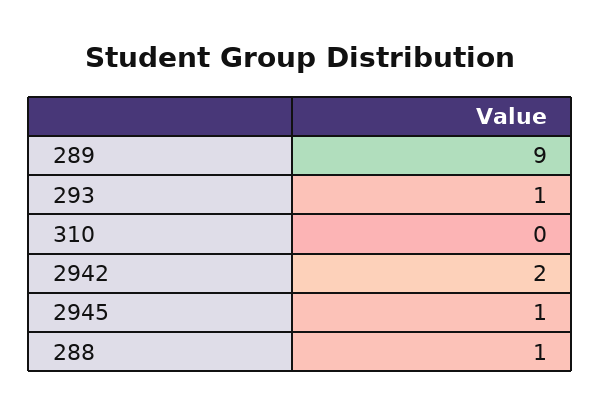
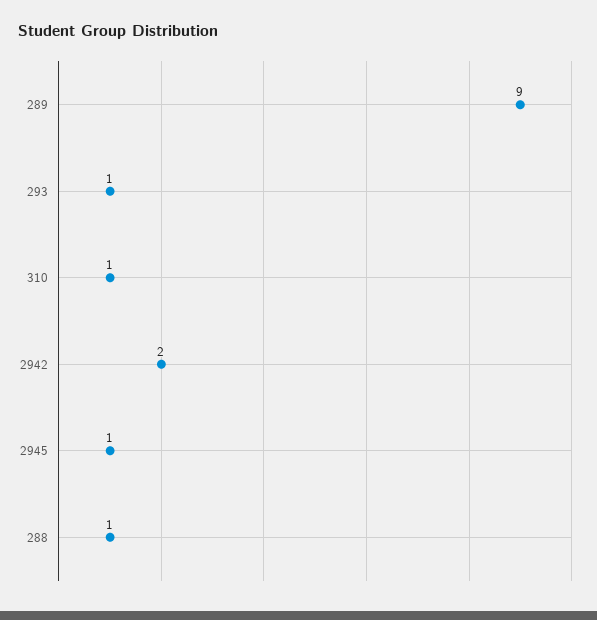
310: 0 -> 1

